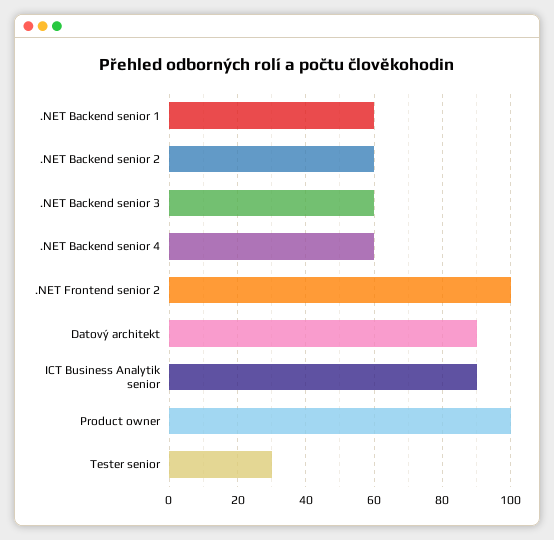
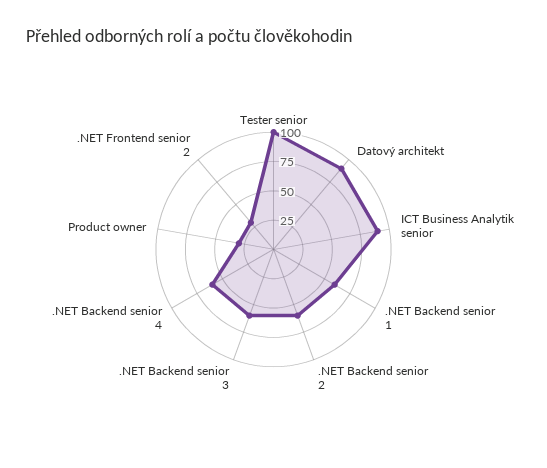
.NET Frontend senior 2: 100 -> 25
Product owner: 100 -> 25
Tester senior: 30 -> 100

